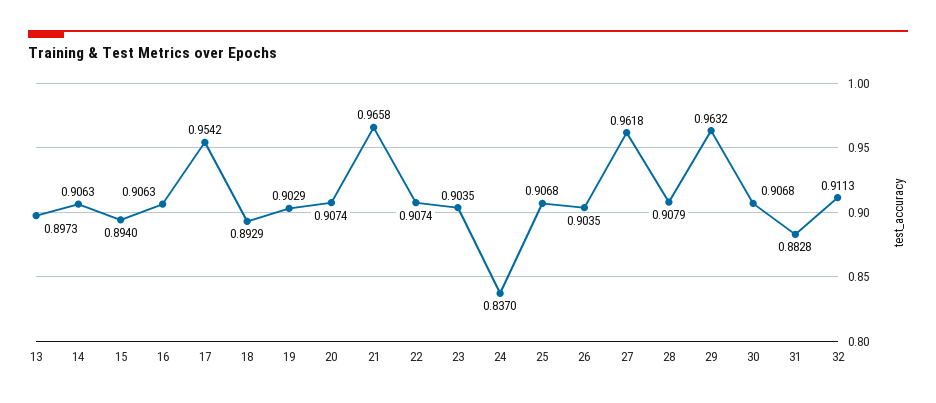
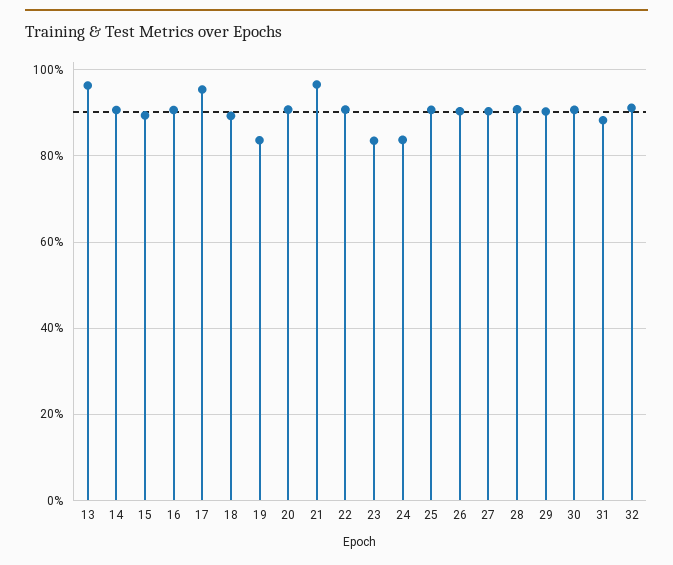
13: 0.8973 -> 0.96
19: 0.9029 -> 0.84
23: 0.9035 -> 0.84
27: 0.9618 -> 0.9
29: 0.9632 -> 0.9

